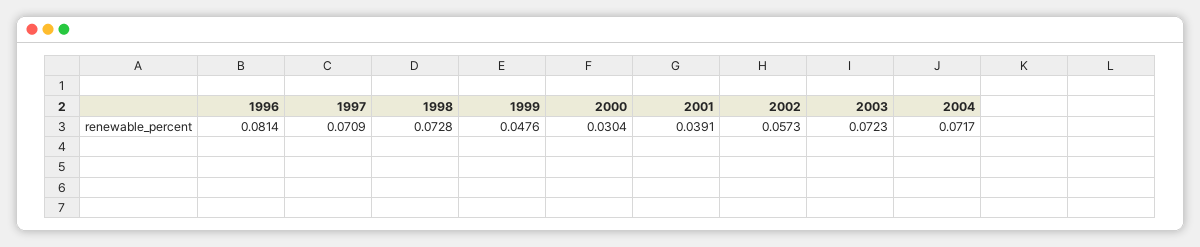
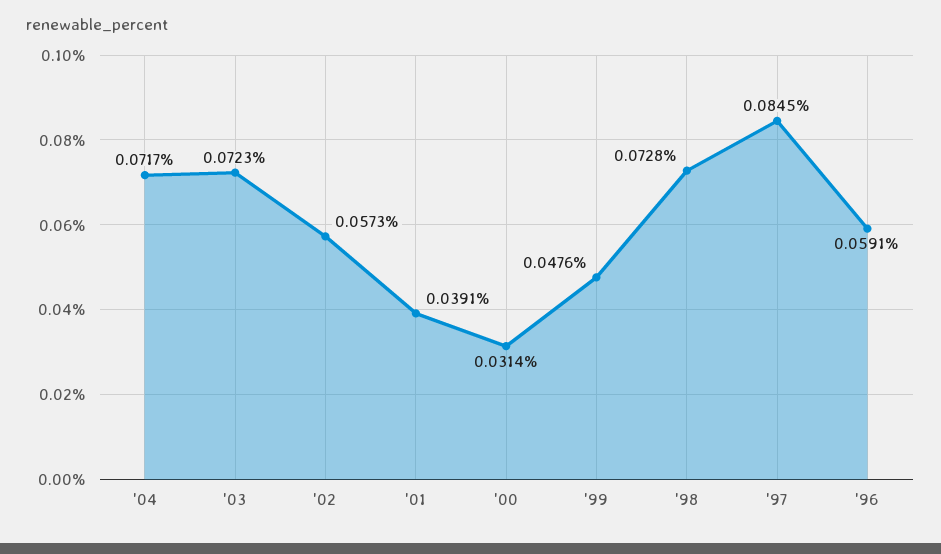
1996: 0.0814 -> 0.0591
1997: 0.0709 -> 0.0845
2000: 0.0304 -> 0.0314

